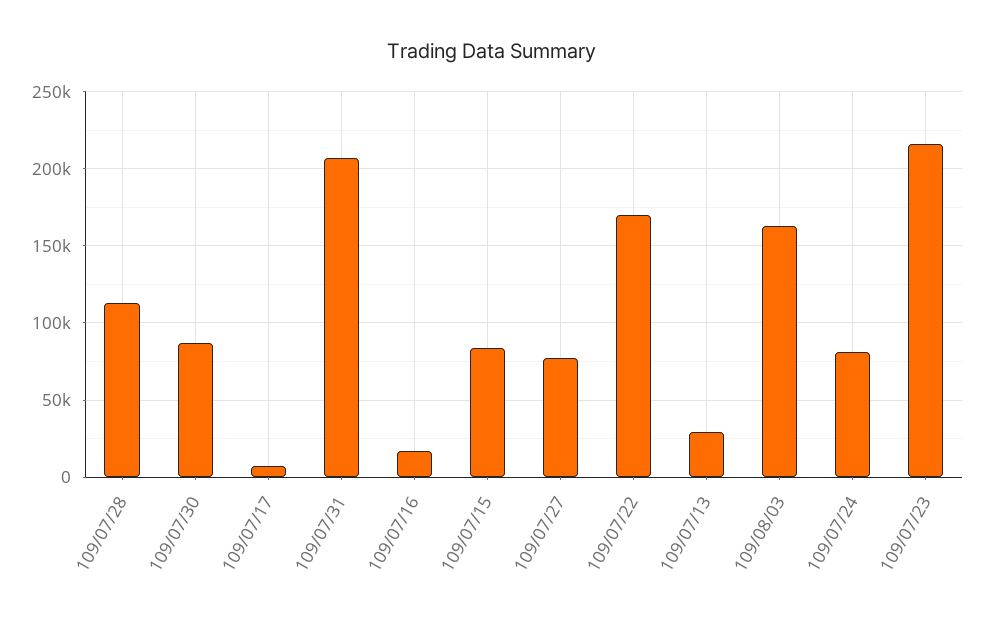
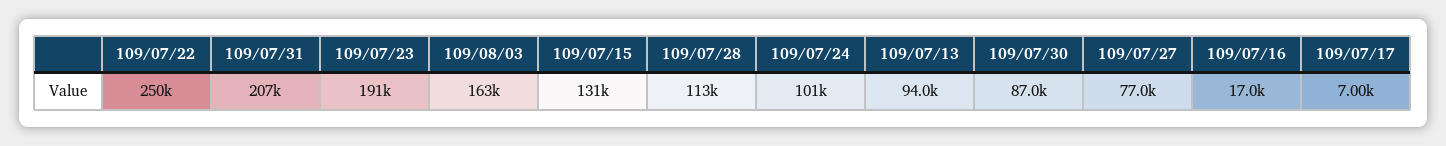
109/07/15: 85000 -> 131000
109/07/22: 170000 -> 250000
109/07/13: 30000 -> 94000
109/07/24: 80000 -> 101000
109/07/23: 215000 -> 191000

